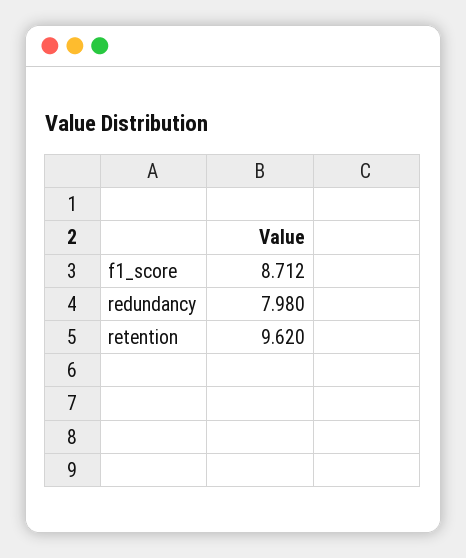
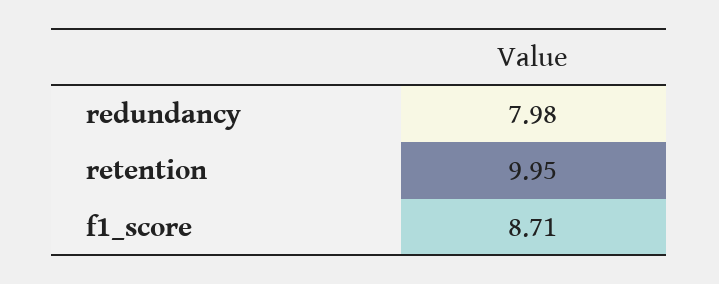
retention: 9.62 -> 9.95

